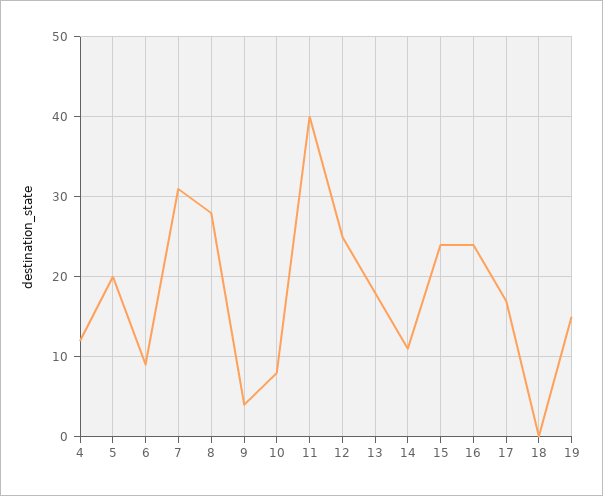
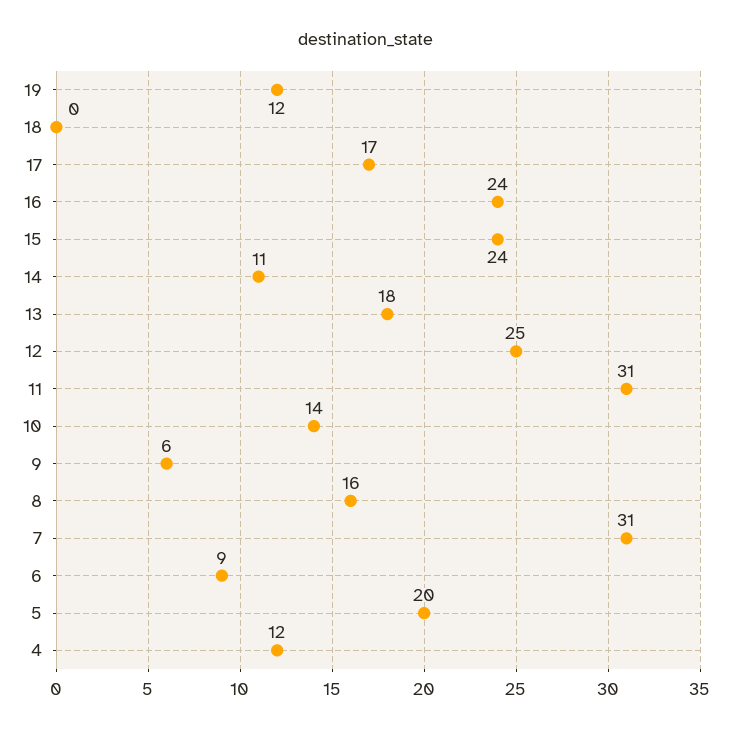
8: 28 -> 16
9: 4 -> 6
10: 8 -> 14
11: 40 -> 31
19: 15 -> 12

